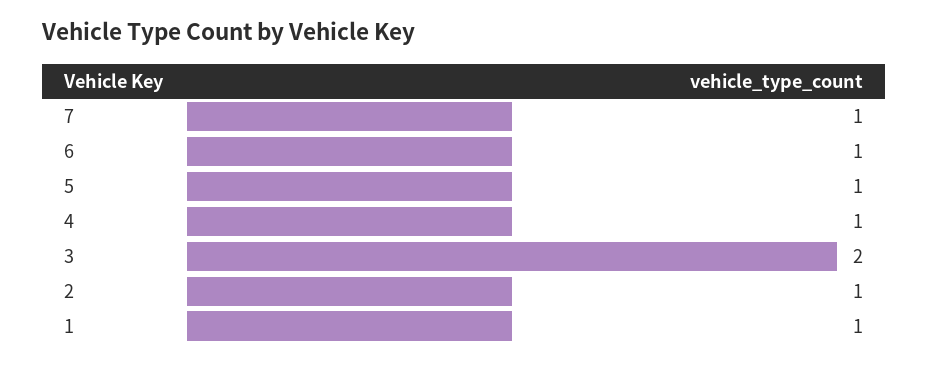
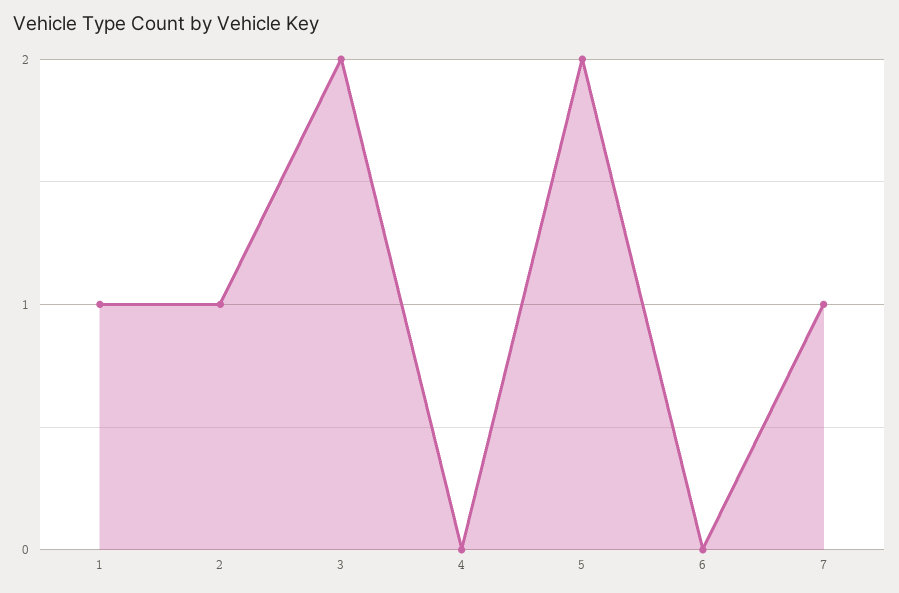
6: 1 -> 0
5: 1 -> 2
4: 1 -> 0

